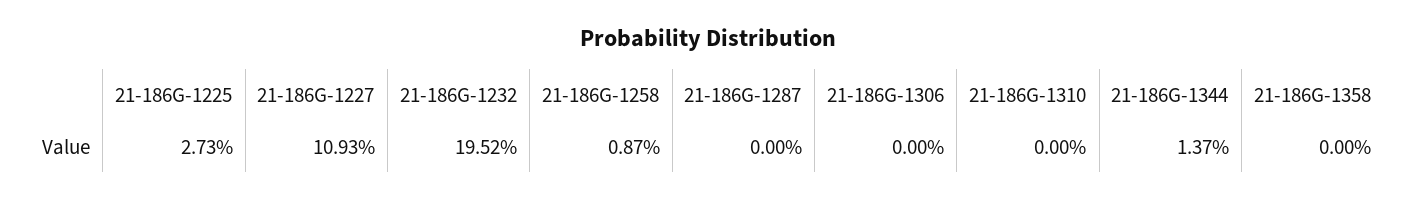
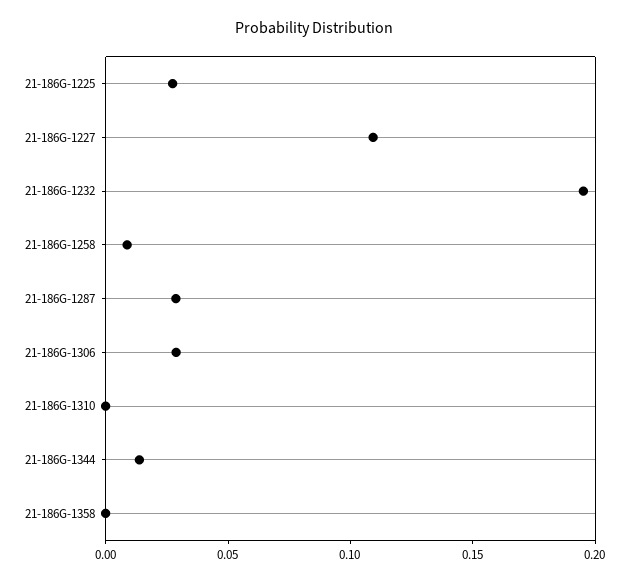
21-186G-1287: 0 -> 0.03
21-186G-1306: 0 -> 0.03

